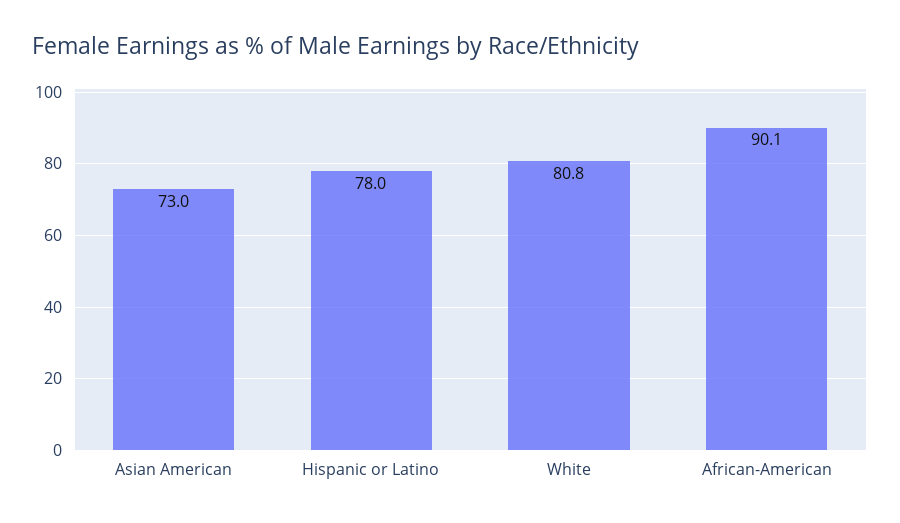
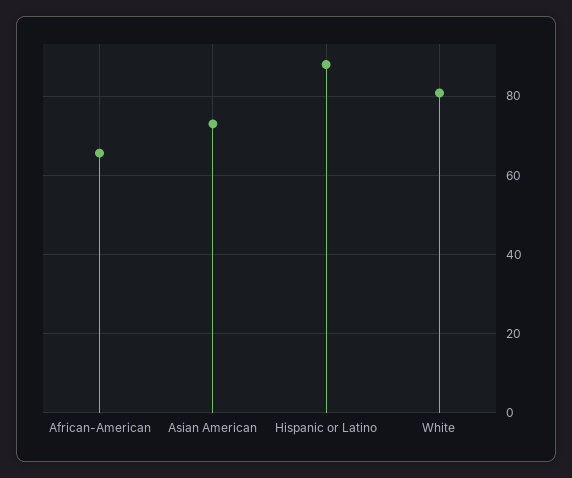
Hispanic or Latino: 78 -> 88
African-American: 90.1 -> 66

